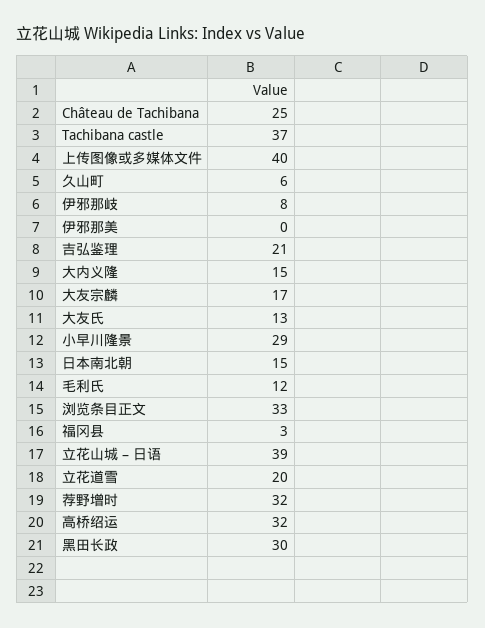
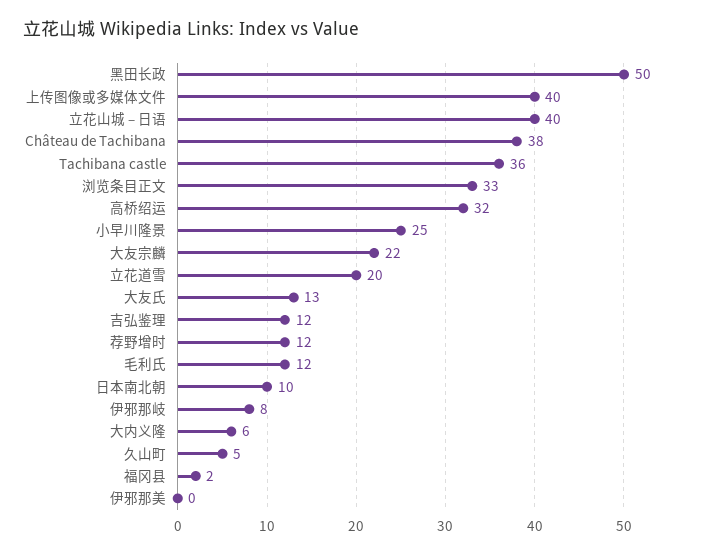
Château de Tachibana: 25 -> 38
Tachibana castle: 37 -> 36
久山町: 6 -> 5
吉弘鉴理: 21 -> 12
大内义隆: 15 -> 6
大友宗麟: 17 -> 22
小早川隆景: 29 -> 25
日本南北朝: 15 -> 10
福冈县: 3 -> 2
立花山城 – 日语: 39 -> 40
荐野增时: 32 -> 12
黑田长政: 30 -> 50

